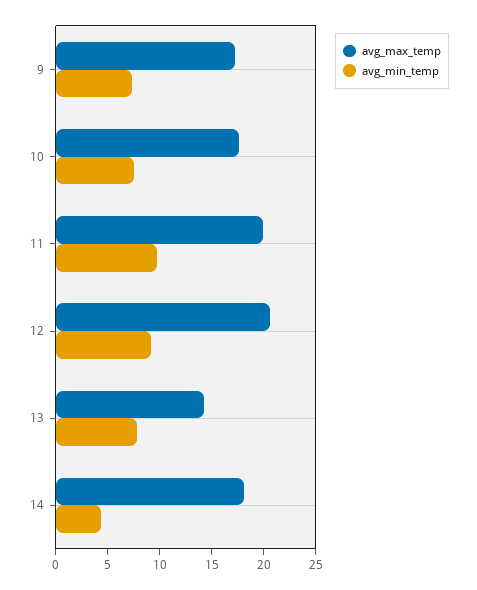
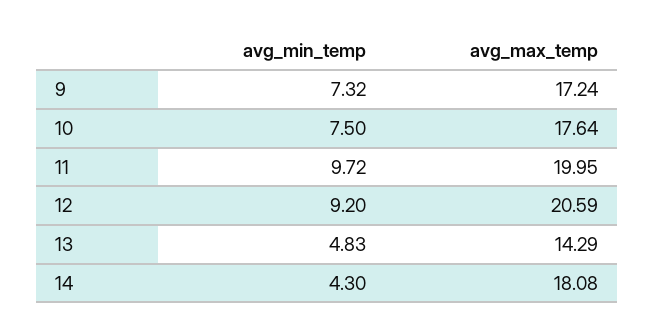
avg_min_temp, 13: 8 -> 4.83

